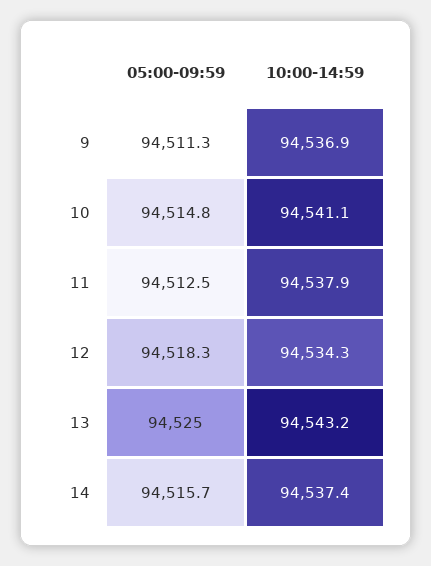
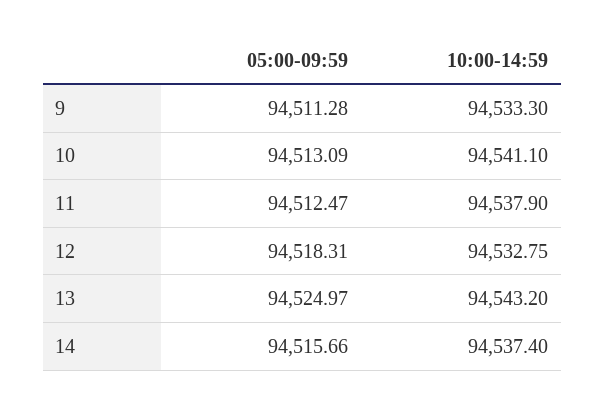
10:00-14:59, 9: 94536.9 -> 94533.3
05:00-09:59, 10: 94514.8 -> 94513.09
10:00-14:59, 12: 94534.3 -> 94532.75

